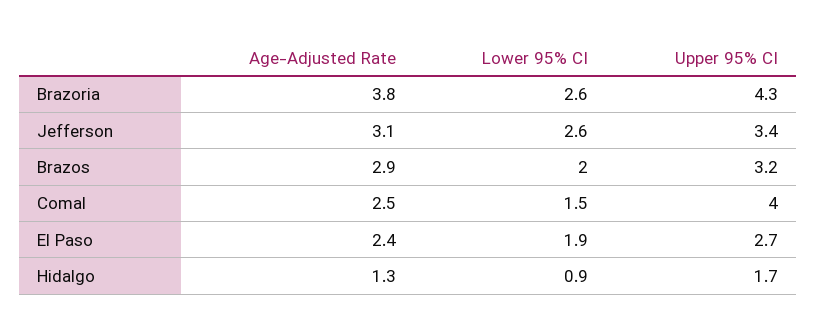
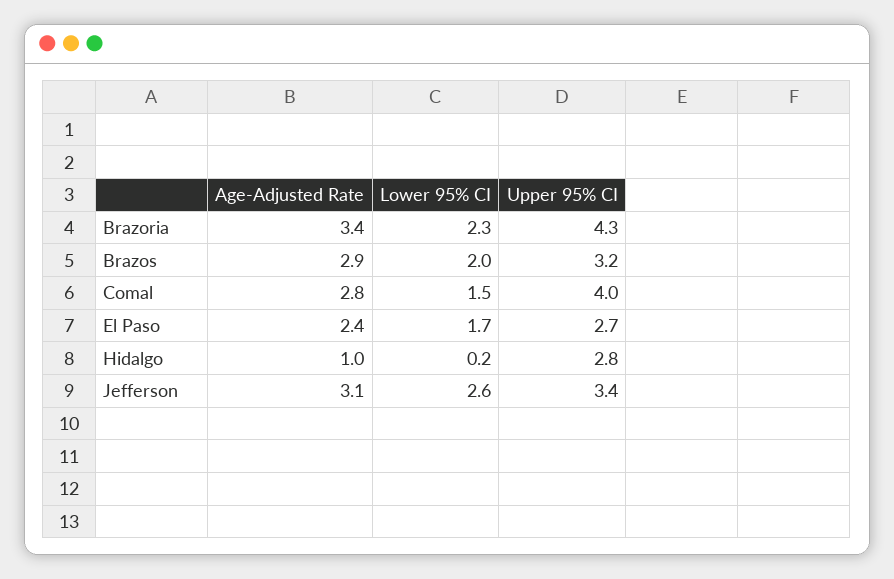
Age-Adjusted Rate, Brazoria: 3.8 -> 3.4
Lower 95% CI, Brazoria: 2.6 -> 2.3
Age-Adjusted Rate, Comal: 2.5 -> 2.8
Lower 95% CI, El Paso: 1.9 -> 1.7
Age-Adjusted Rate, Hidalgo: 1.3 -> 1
Lower 95% CI, Hidalgo: 0.9 -> 0.2
Upper 95% CI, Hidalgo: 1.7 -> 2.8

